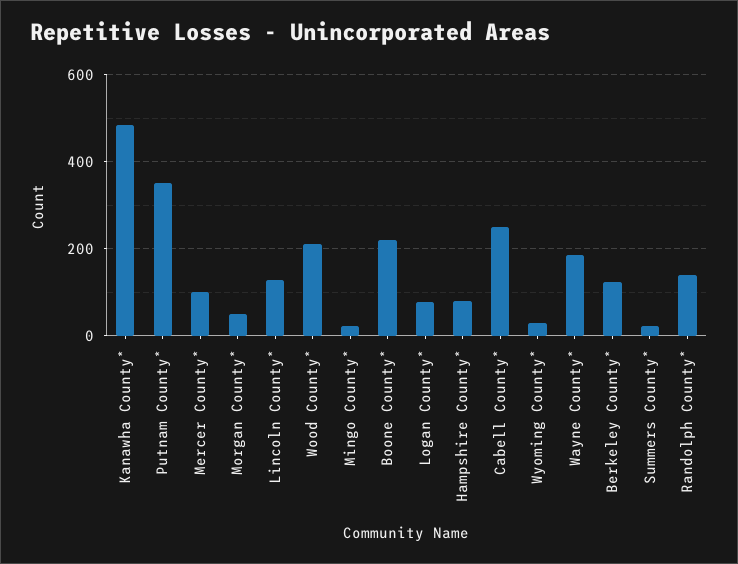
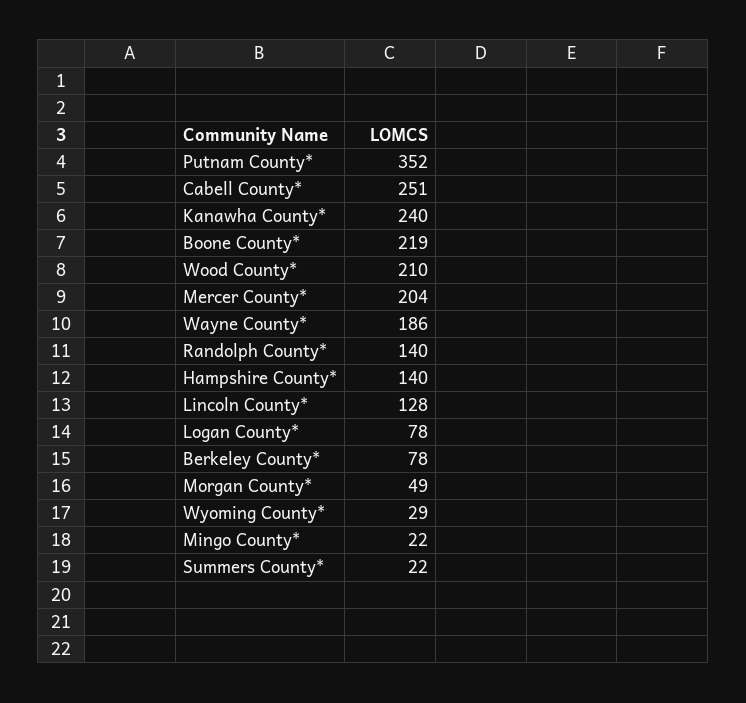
Kanawha County*: 480 -> 240
Mercer County*: 100 -> 204
Hampshire County*: 80 -> 140
Berkeley County*: 120 -> 78

